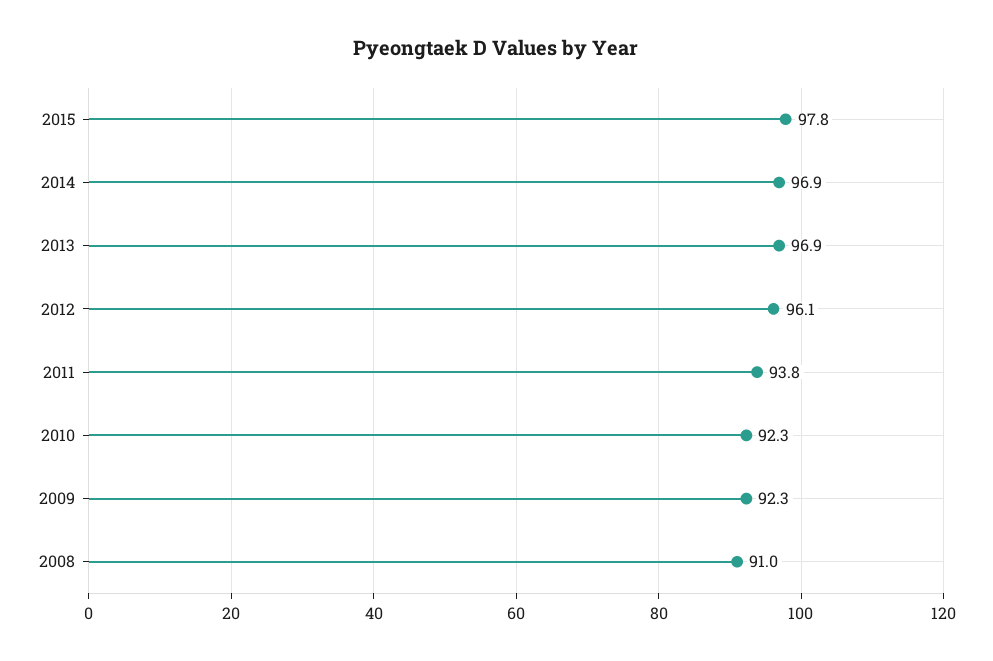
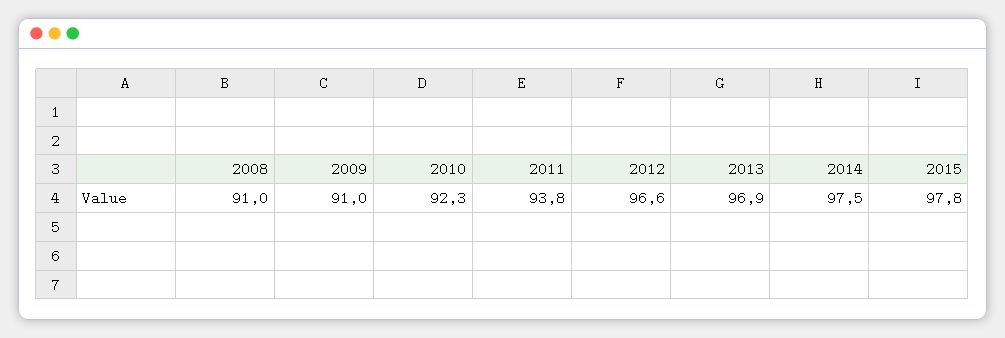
2014: 96.9 -> 97.5
2012: 96.1 -> 96.6
2009: 92.3 -> 91

